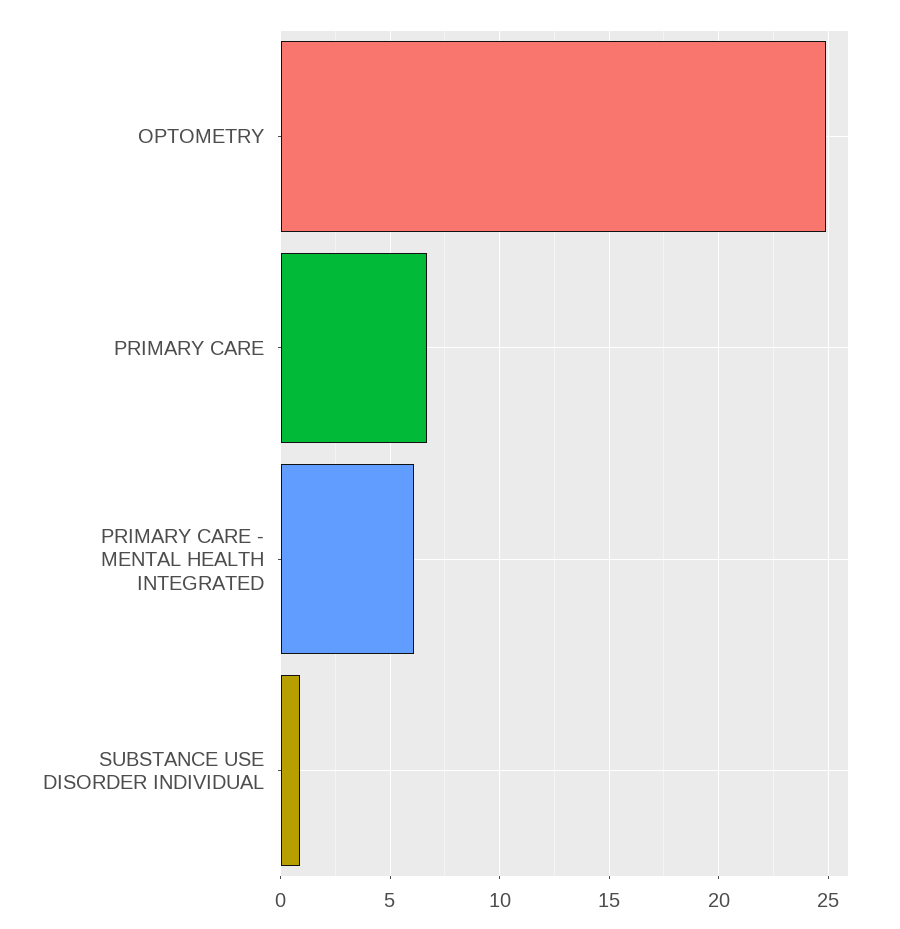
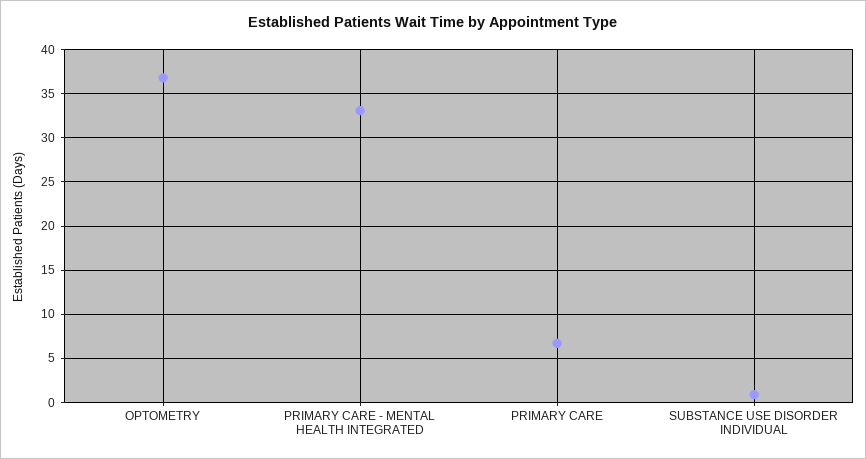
OPTOMETRY: 25 -> 37
PRIMARY CARE - MENTAL HEALTH INTEGRATED: 6 -> 33

